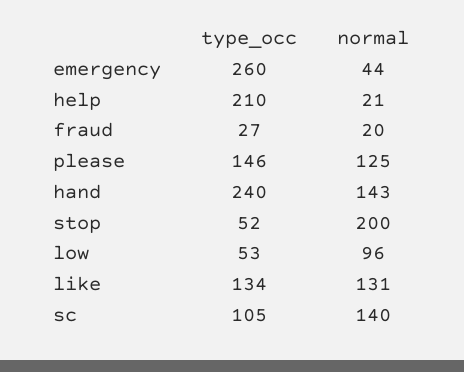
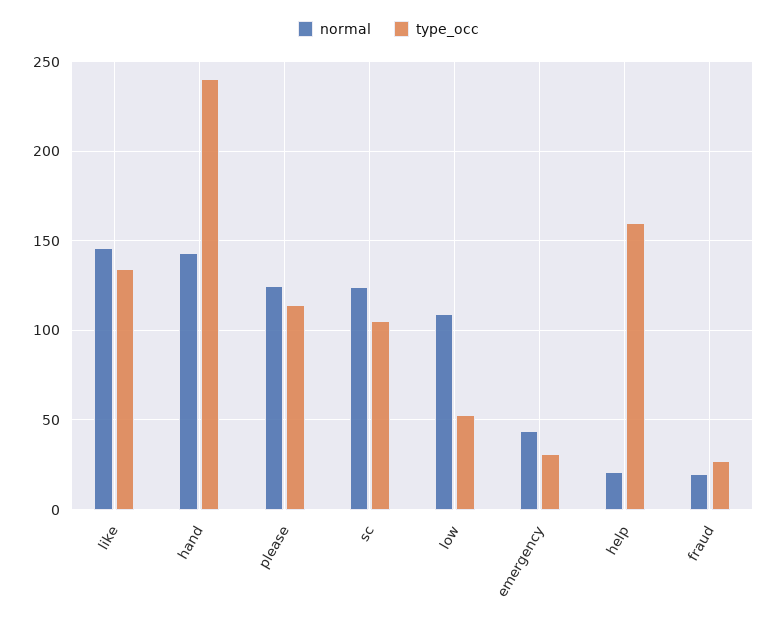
type_occ, emergency: 260 -> 30
type_occ, help: 210 -> 160
type_occ, please: 146 -> 115
type_occ, stop: 52 -> none
normal, stop: 200 -> none
normal, low: 96 -> 110
normal, like: 131 -> 145
normal, sc: 140 -> 125

